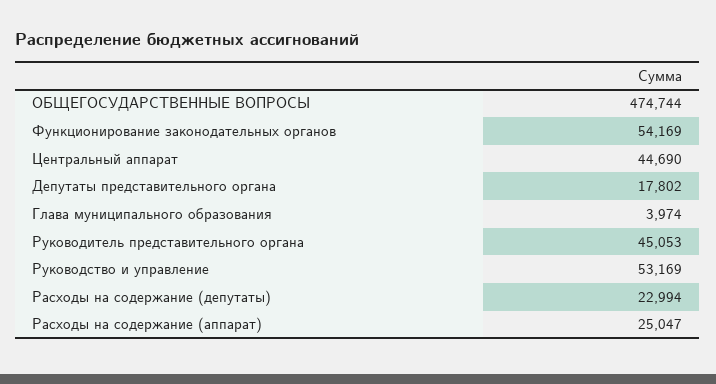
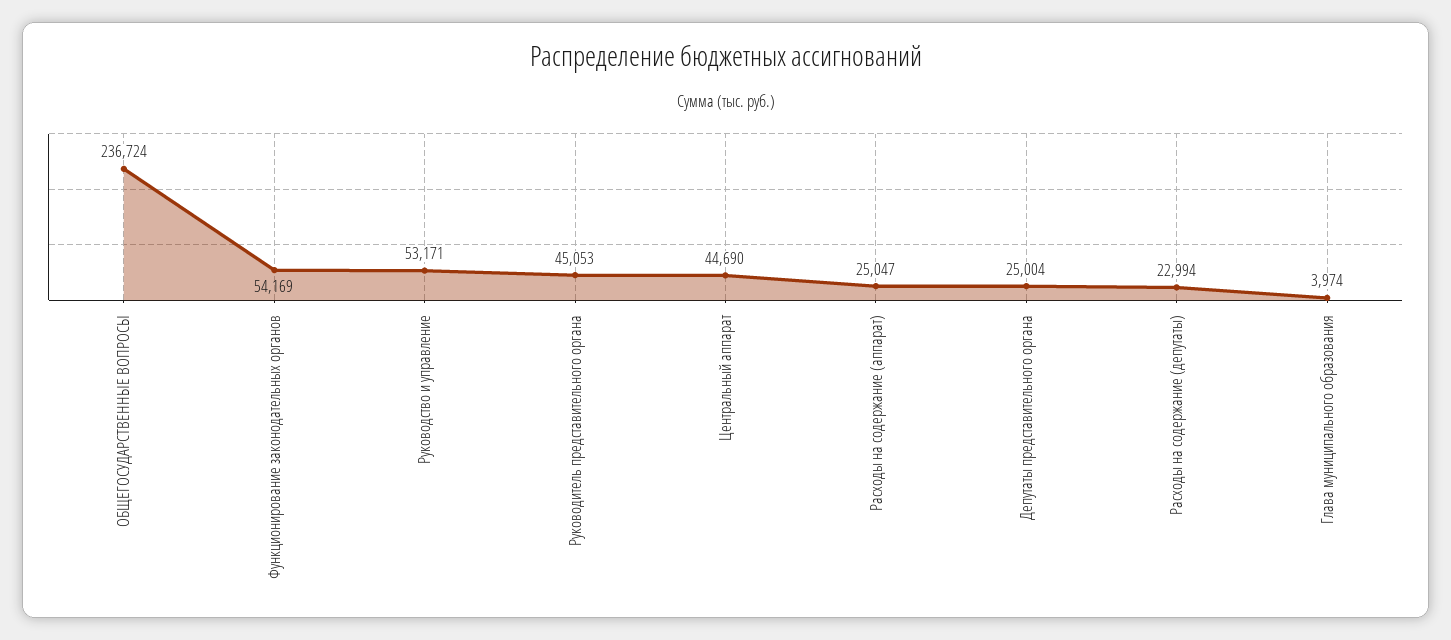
ОБЩЕГОСУДАРСТВЕННЫЕ ВОПРОСЫ: 474744 -> 236724
Депутаты представительного органа: 17802 -> 25004
Руководство и управление: 53169 -> 53171

